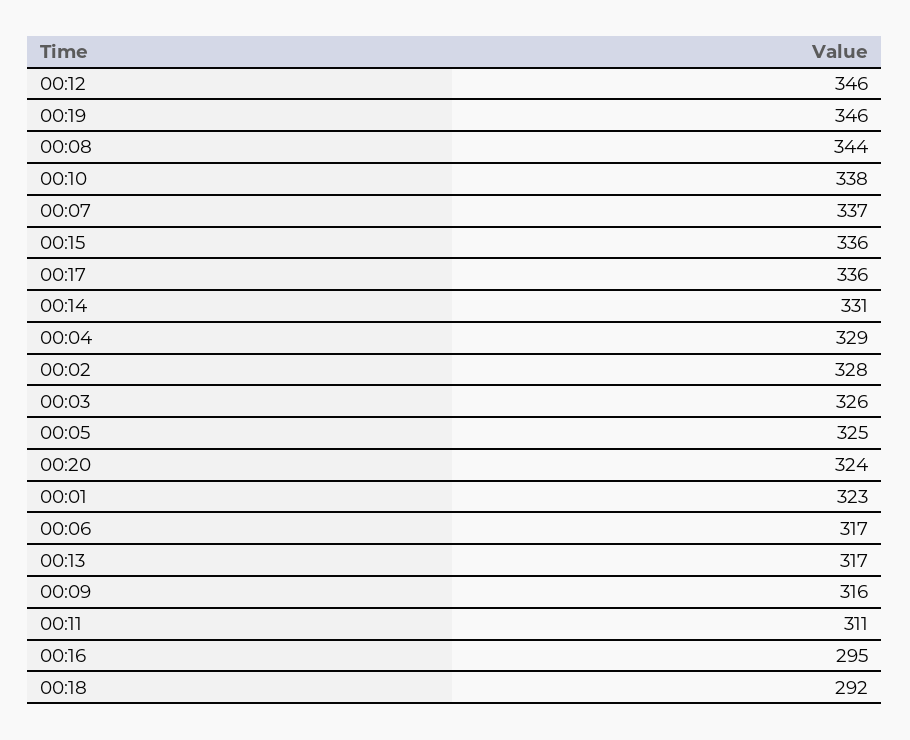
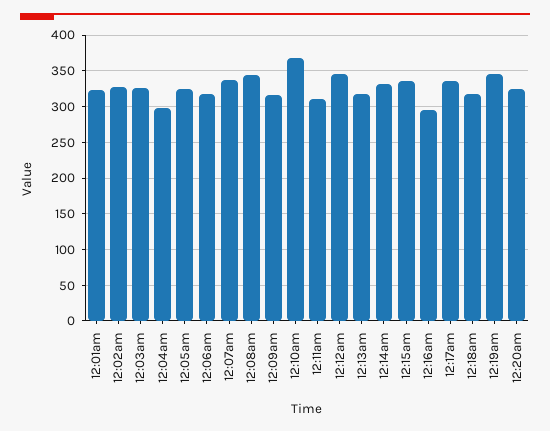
00:10: 338 -> 370
00:04: 329 -> 300
00:18: 292 -> 320

